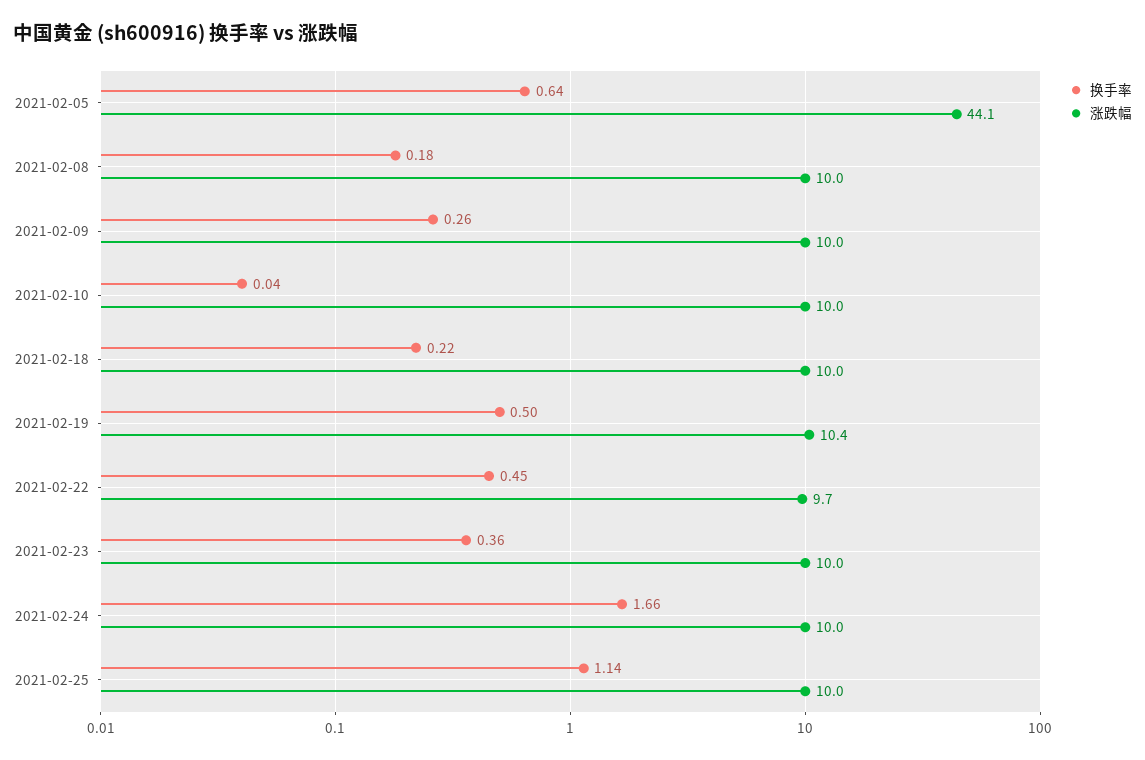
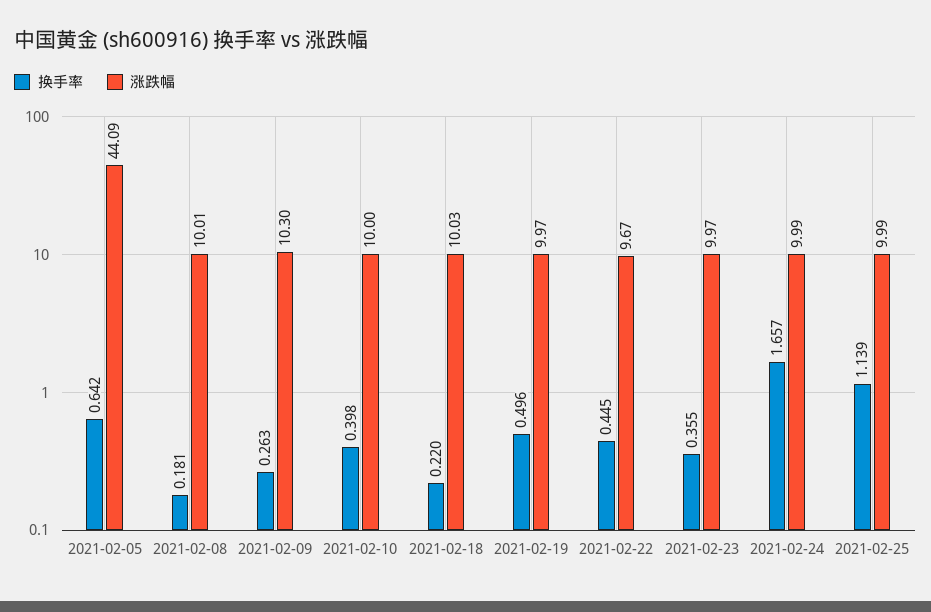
涨跌幅, 2021-02-09: 10 -> 10.3
换手率, 2021-02-10: 0.04 -> 0.398
涨跌幅, 2021-02-19: 10.4 -> 9.97

